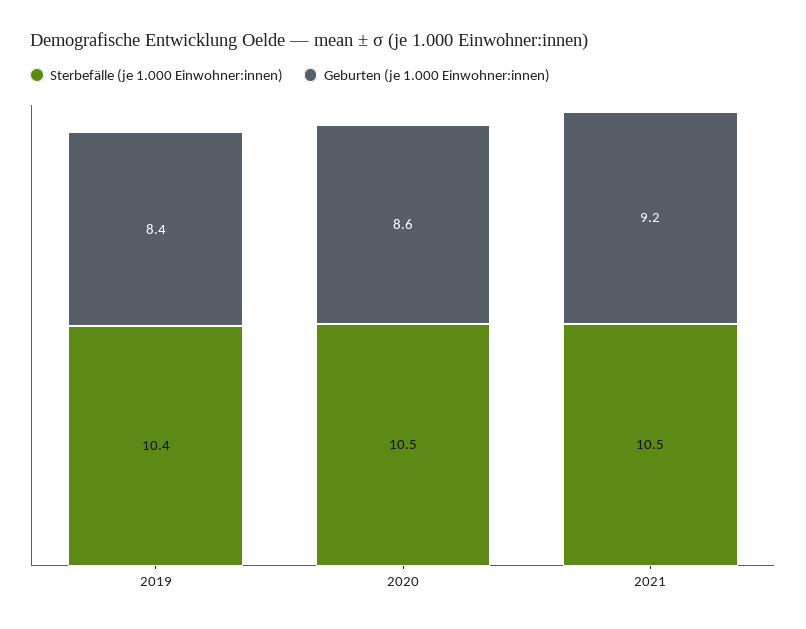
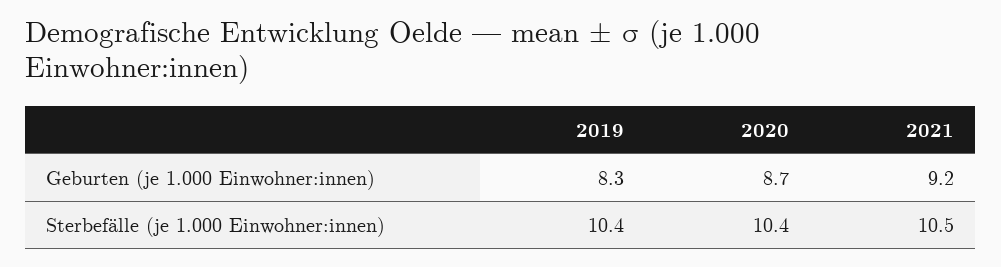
Geburten (je 1.000 Einwohner:innen), 2019: 8.4 -> 8.3
Sterbefälle (je 1.000 Einwohner:innen), 2020: 10.5 -> 10.4
Geburten (je 1.000 Einwohner:innen), 2020: 8.6 -> 8.7

